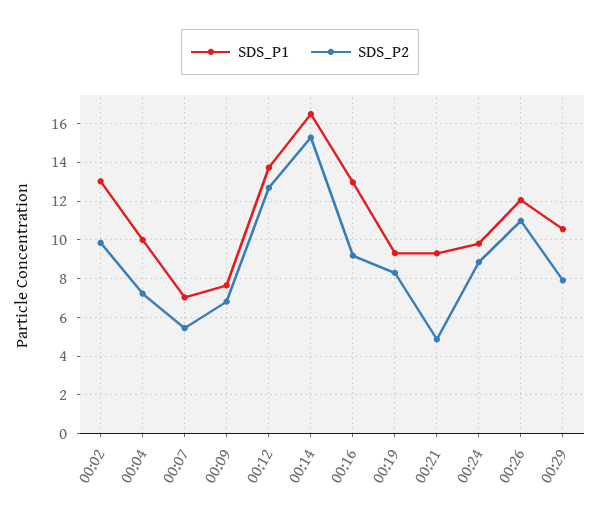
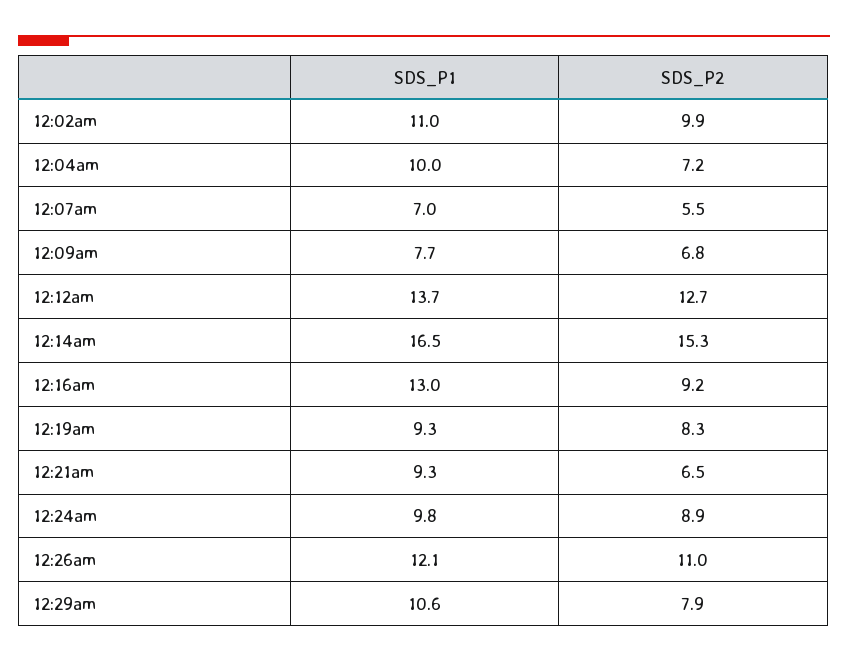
SDS_P1, 00:02: 13 -> 11
SDS_P2, 00:21: 5 -> 6.5

